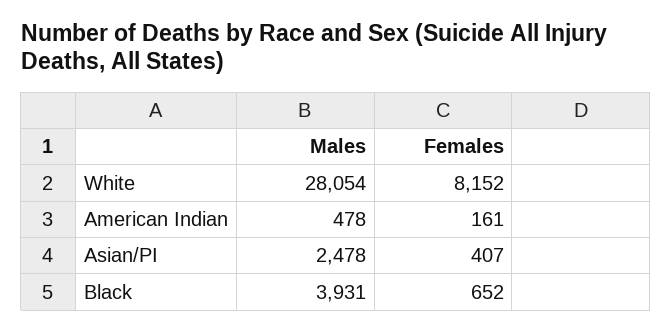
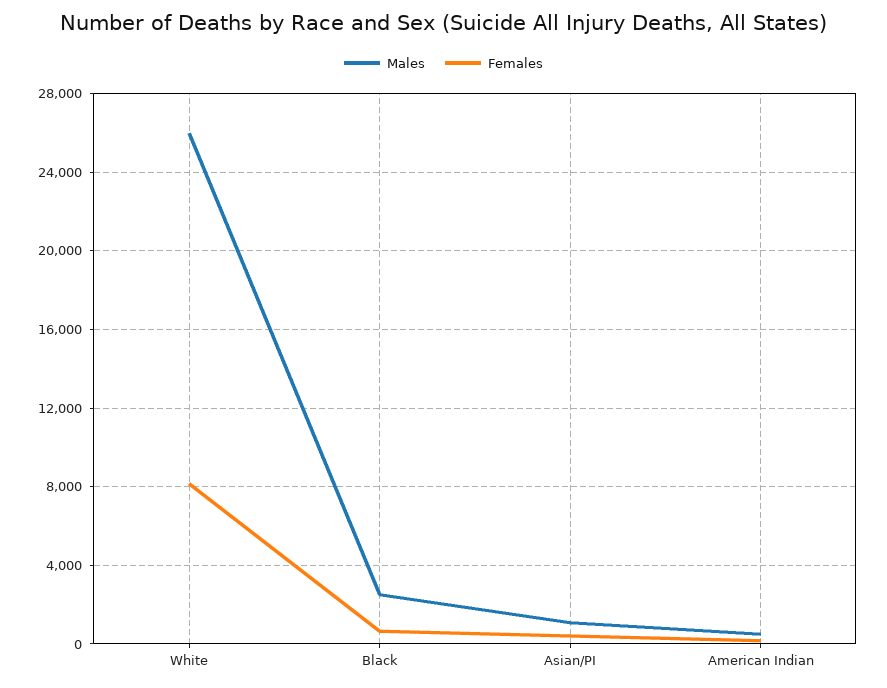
Males, White: 28054 -> 26000
Males, Asian/PI: 2478 -> 1000
Males, Black: 3931 -> 2500

